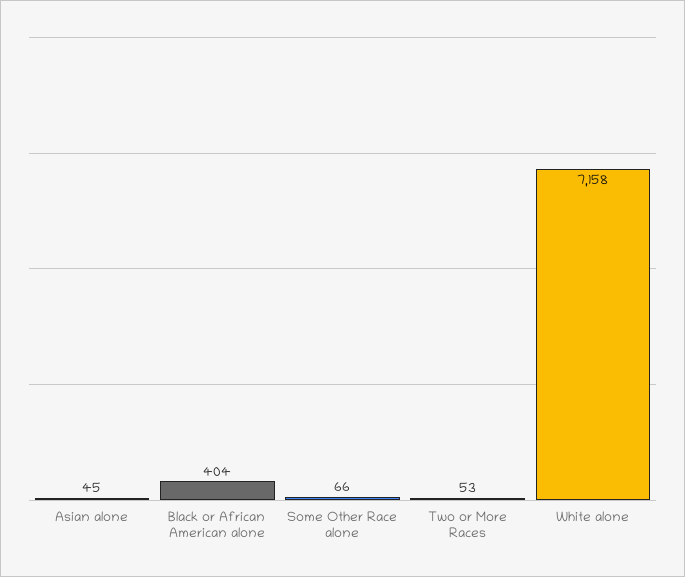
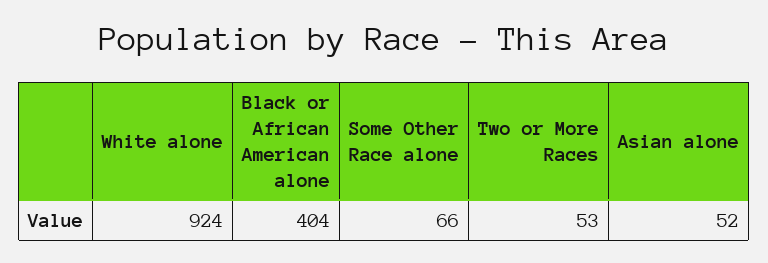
Asian alone: 45 -> 52
White alone: 7158 -> 924

